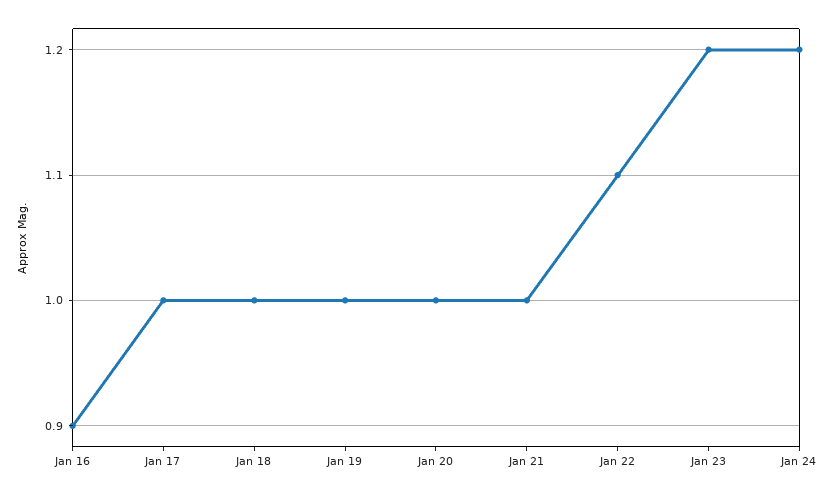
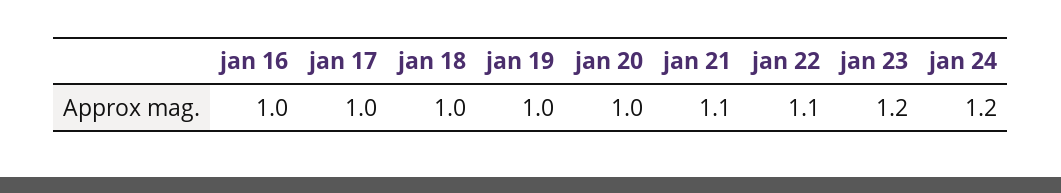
Jan 16: 0.9 -> 1
Jan 21: 1 -> 1.1

